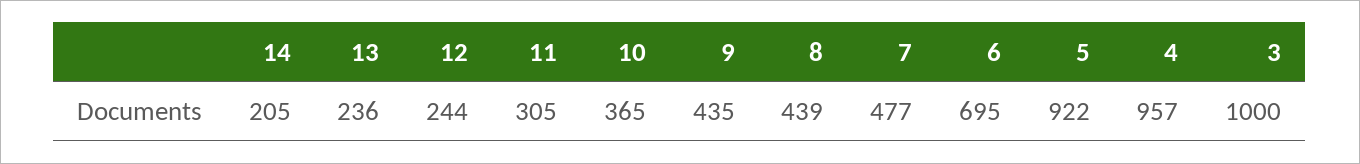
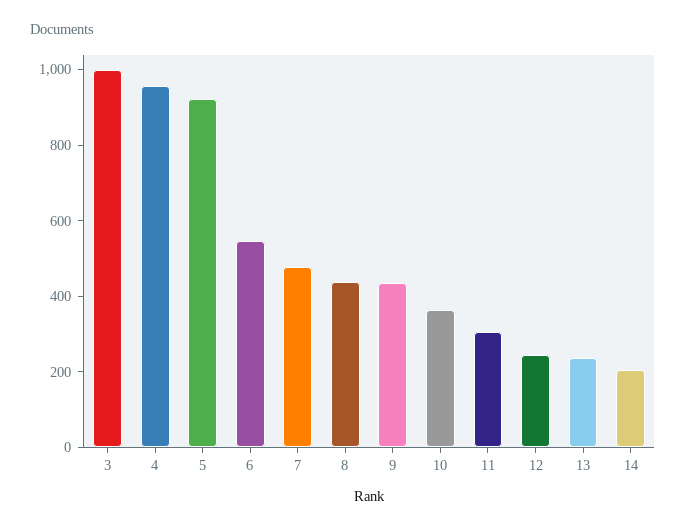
6: 695 -> 550

